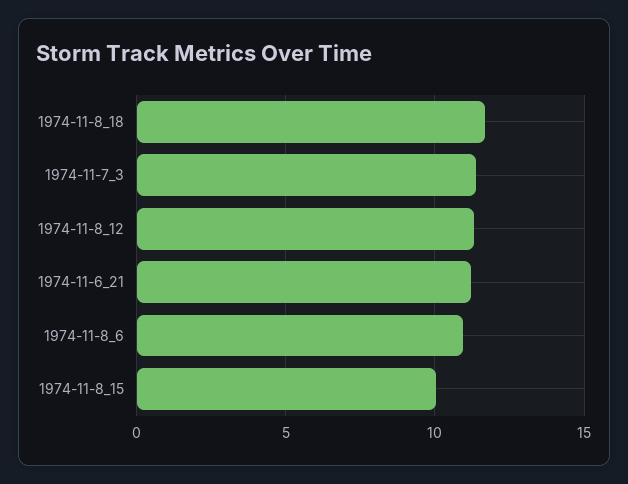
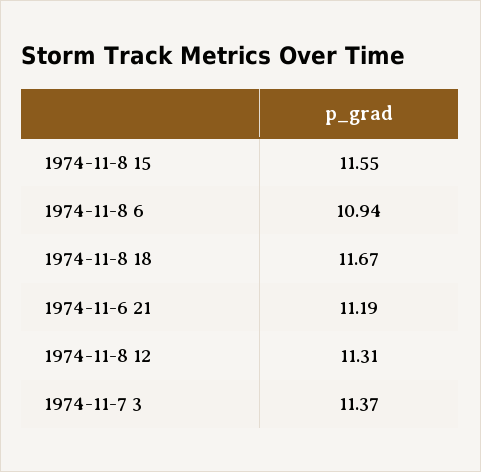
1974-11-8_15: 10 -> 11.55

